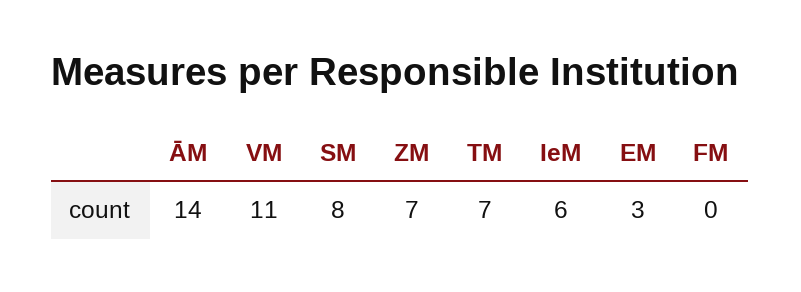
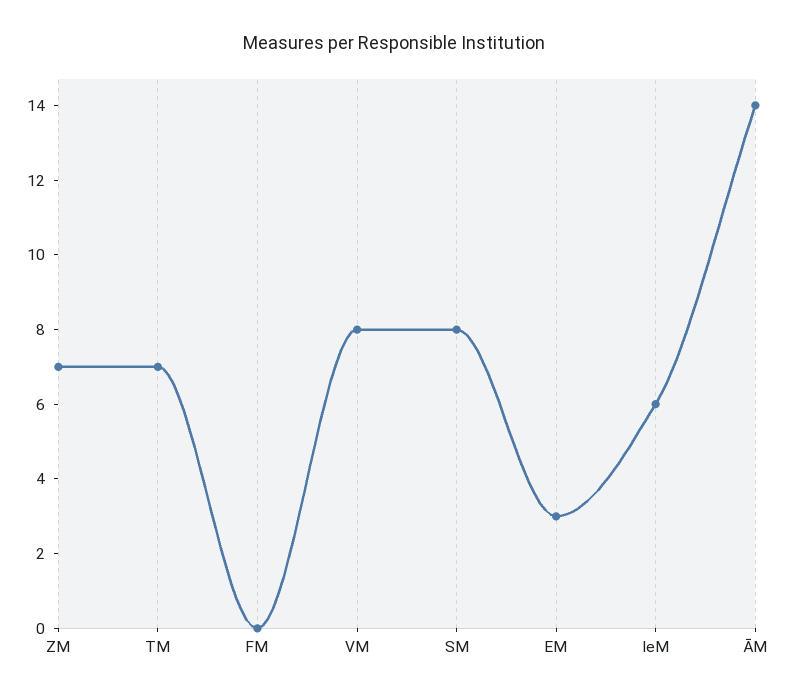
VM: 11 -> 8

